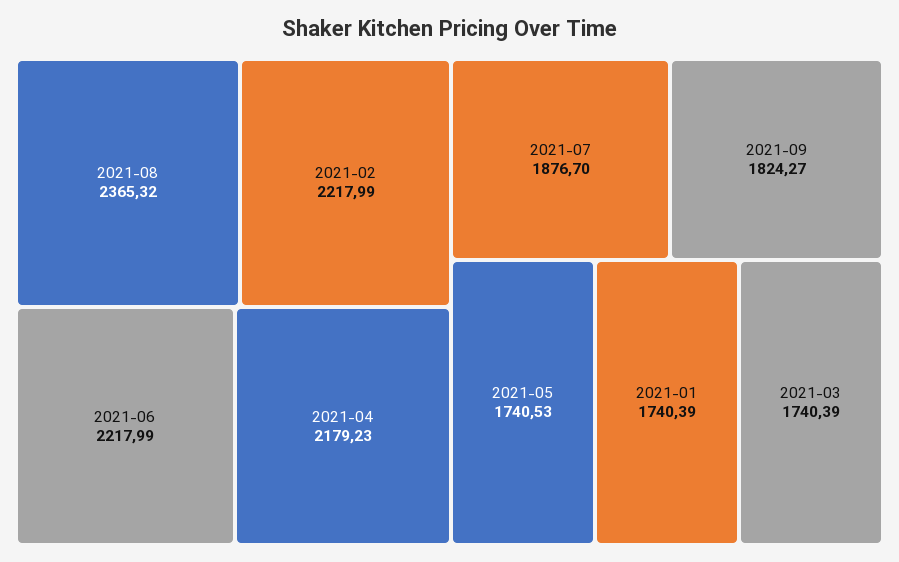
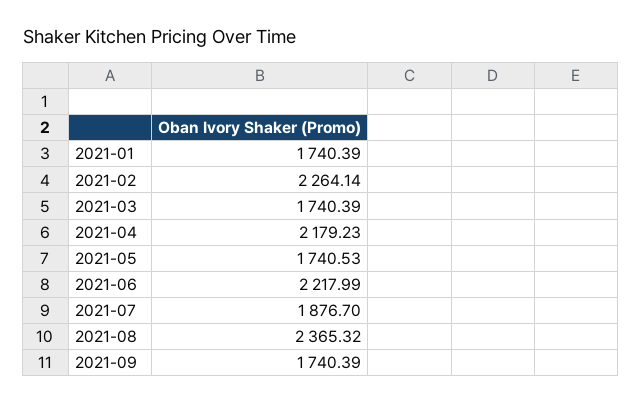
2021-02: 2217.99 -> 2264.14
2021-09: 1824.27 -> 1740.39

